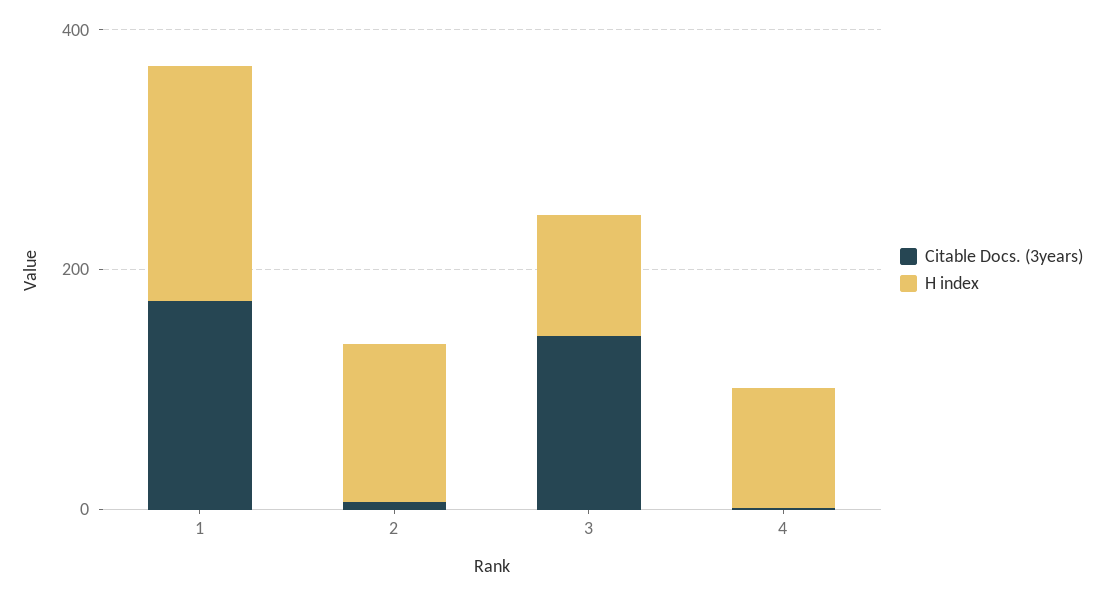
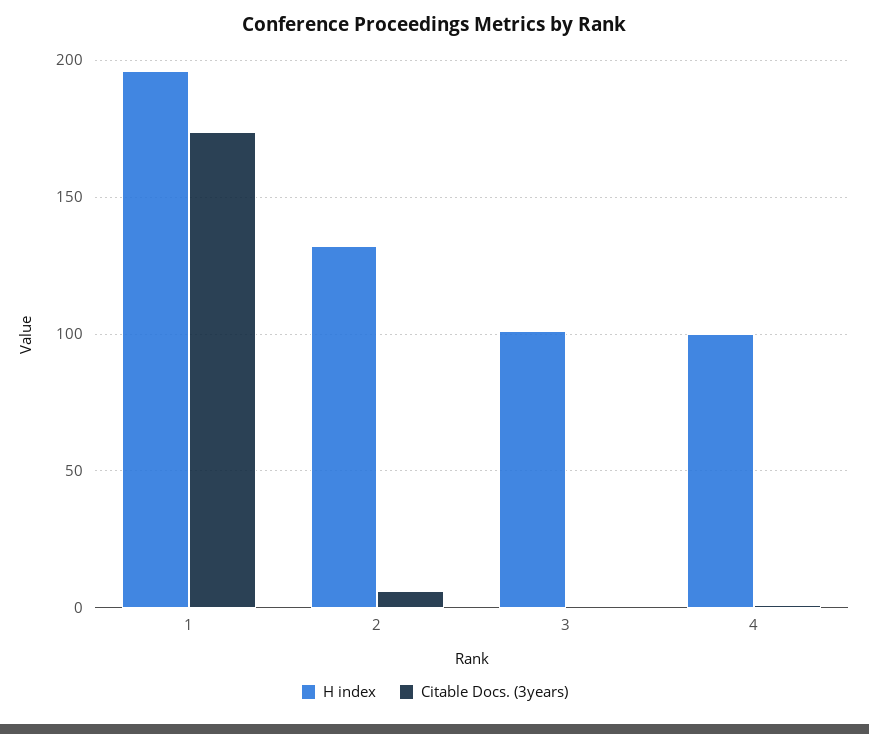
Citable Docs. (3years), 3: 150 -> 0

